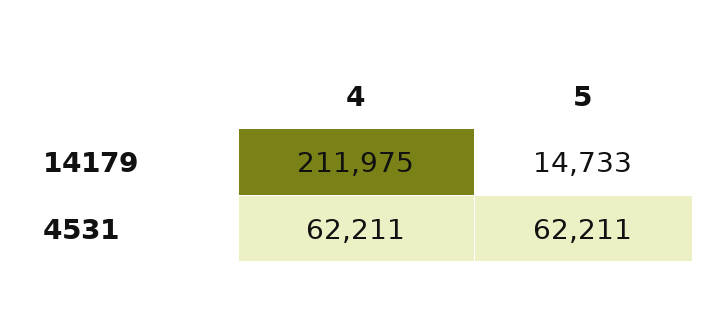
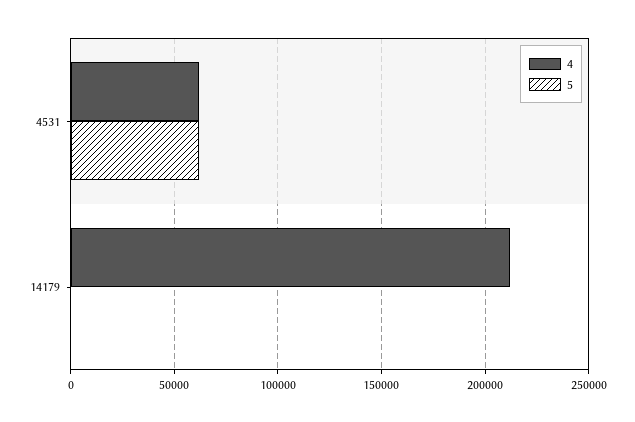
5, 14179: 14733 -> 0

